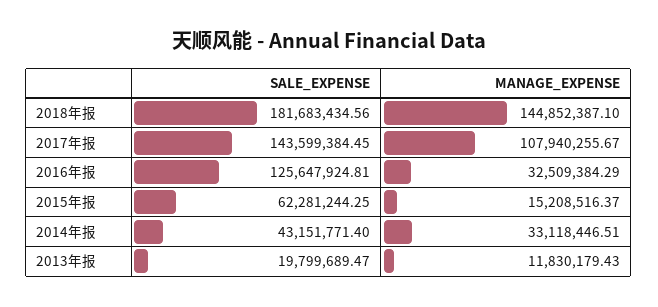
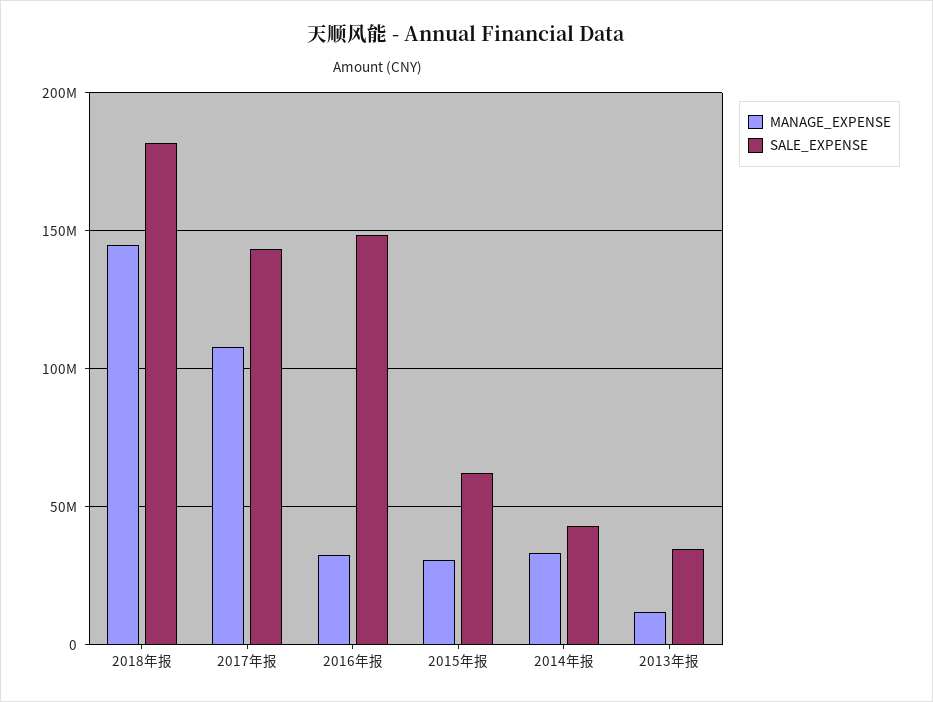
SALE_EXPENSE, 2016年报: 125647924.81 -> 150000000
MANAGE_EXPENSE, 2015年报: 15208516.37 -> 30000000
SALE_EXPENSE, 2013年报: 19799689.47 -> 35000000

